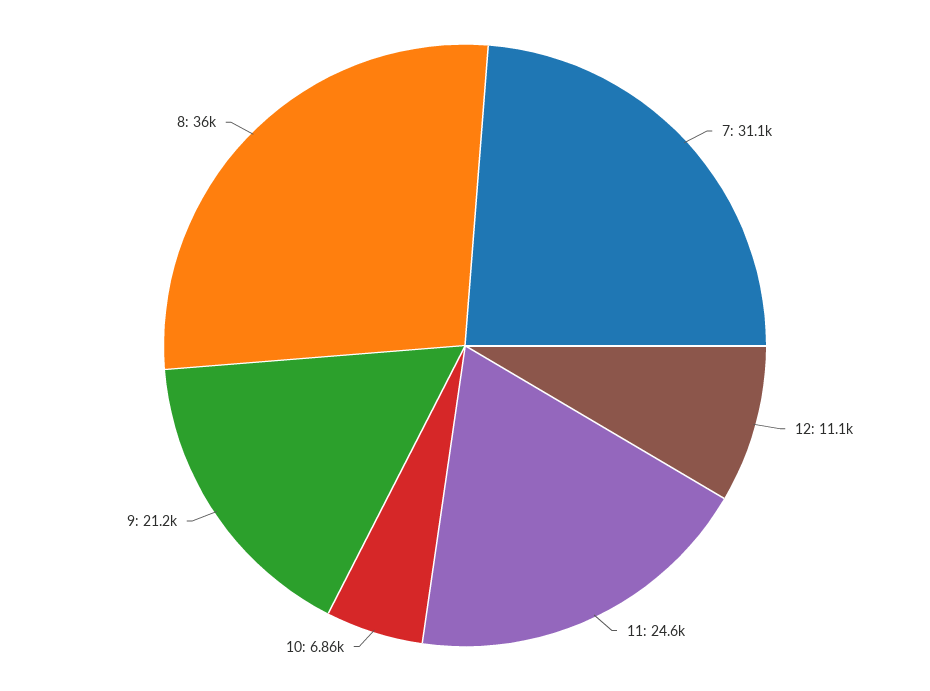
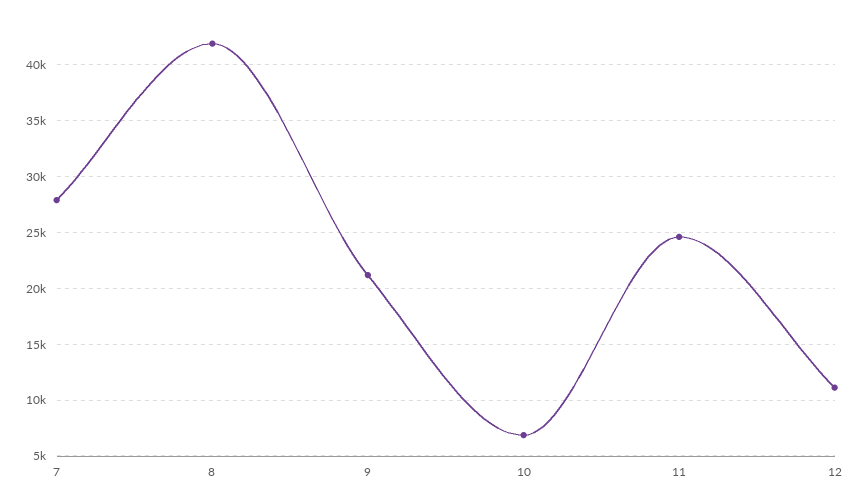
7: 31100 -> 28000
8: 36000 -> 42000

